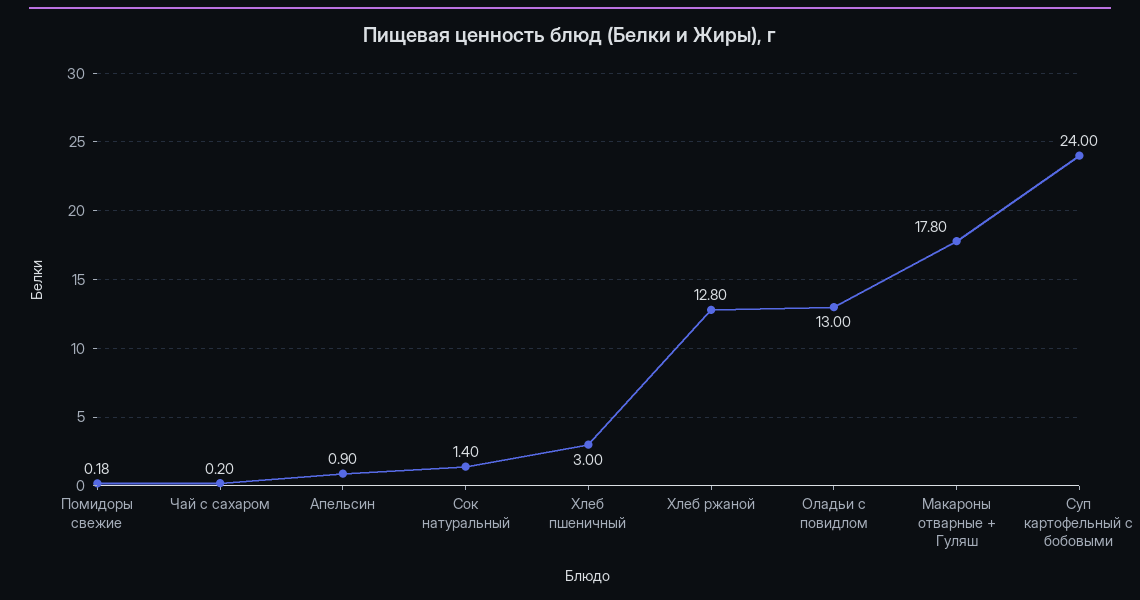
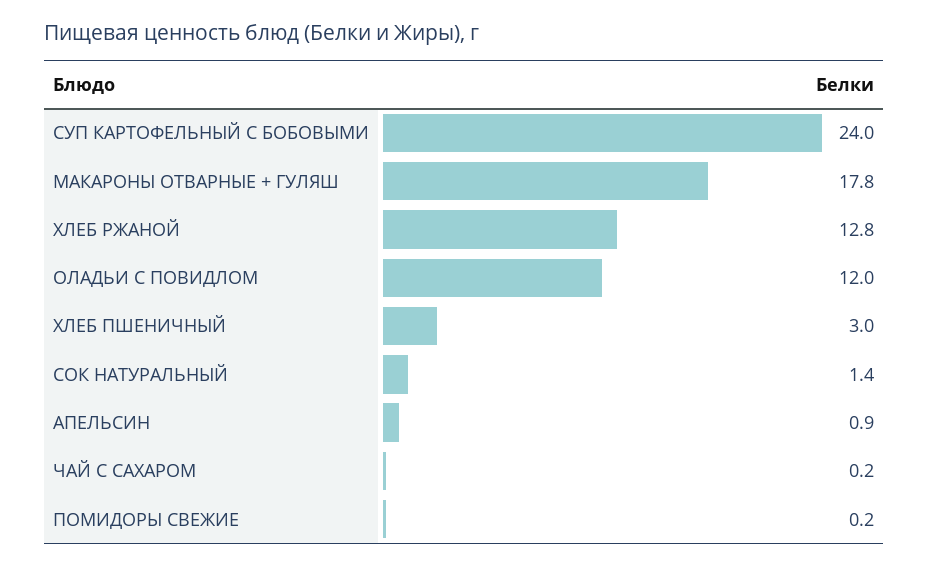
Оладьи с повидлом: 13 -> 12

